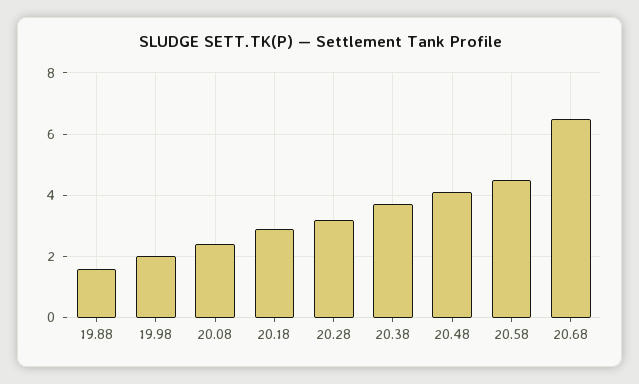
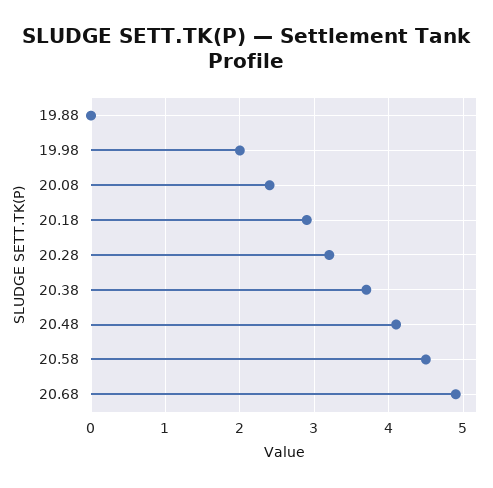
19.88: 1.5 -> 0
20.68: 6.5 -> 4.9

